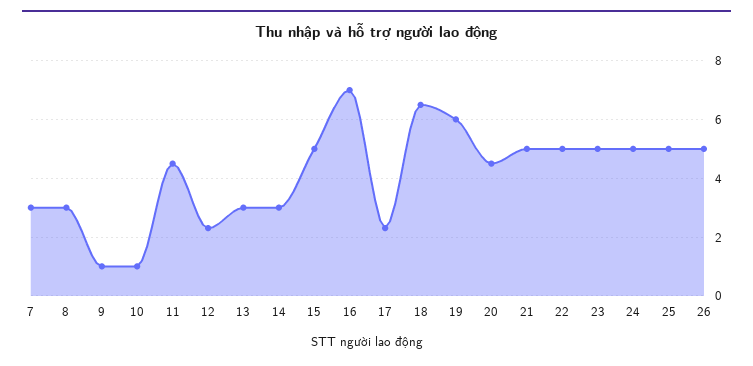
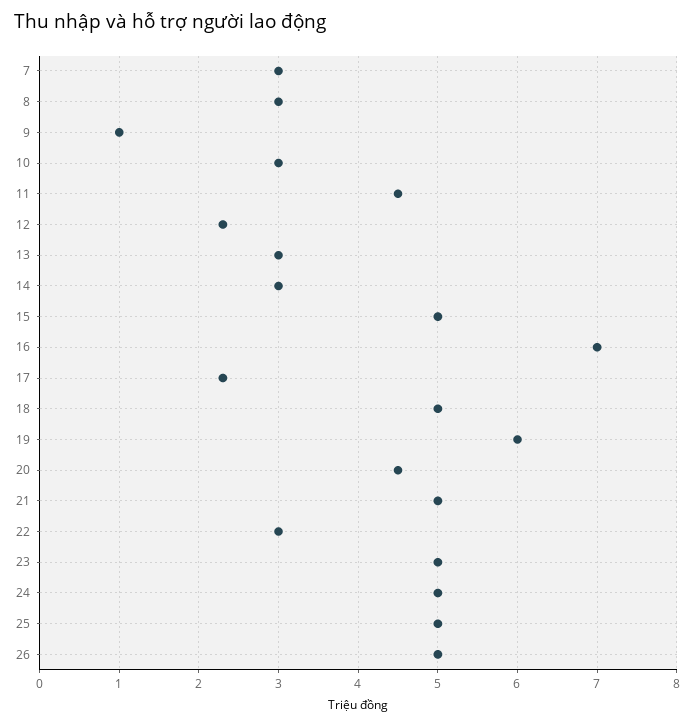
10: 1 -> 3
18: 6.5 -> 5
22: 5 -> 3

